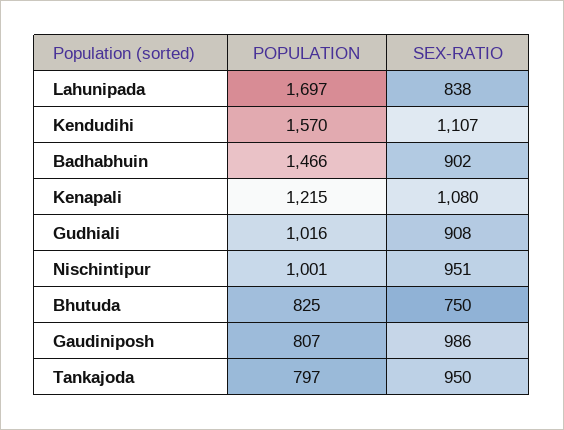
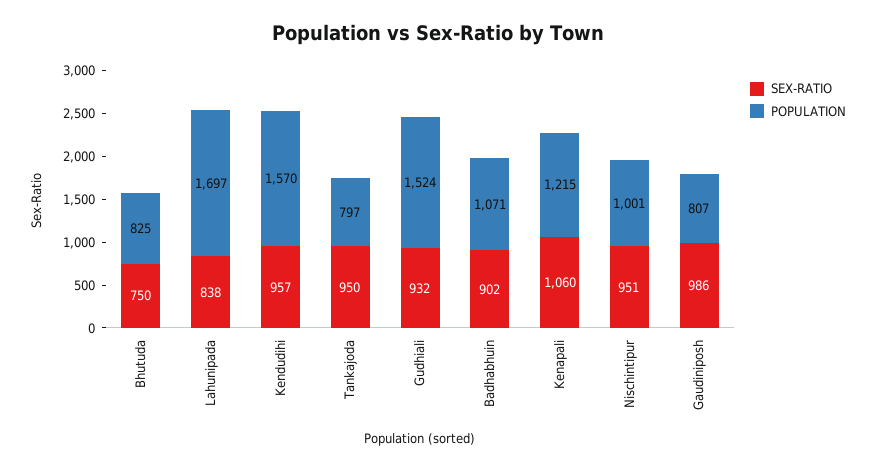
SEX-RATIO, Kendudihi: 1107 -> 957
POPULATION, Badhabhuin: 1466 -> 1071
SEX-RATIO, Kenapali: 1080 -> 1060
POPULATION, Gudhiali: 1016 -> 1524
SEX-RATIO, Gudhiali: 908 -> 932

